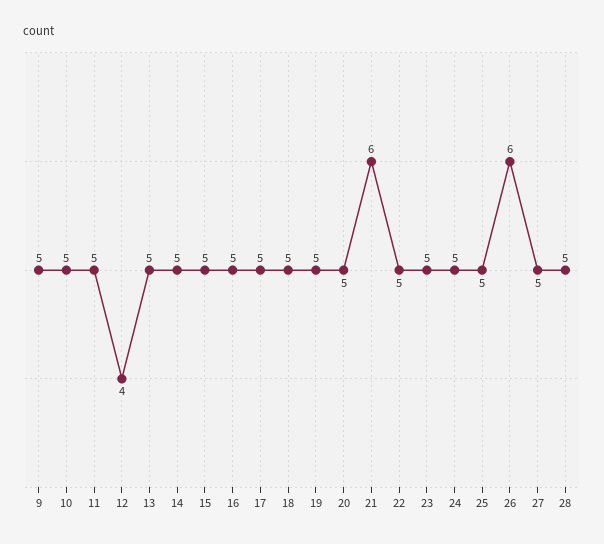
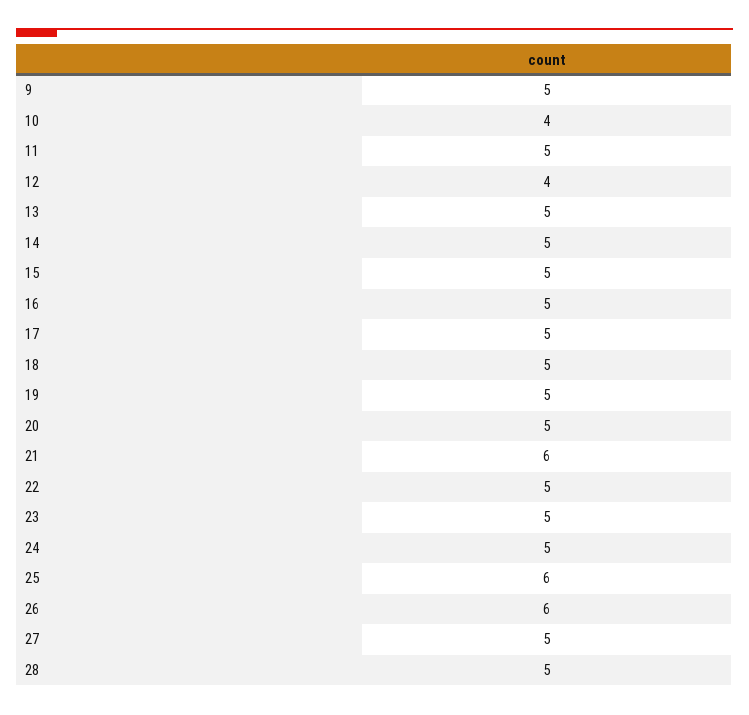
10: 5 -> 4
25: 5 -> 6

